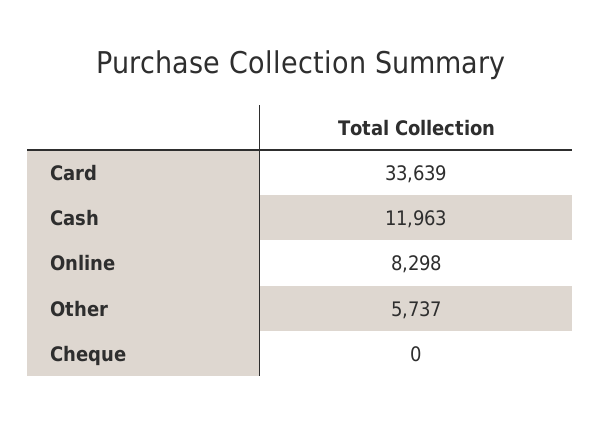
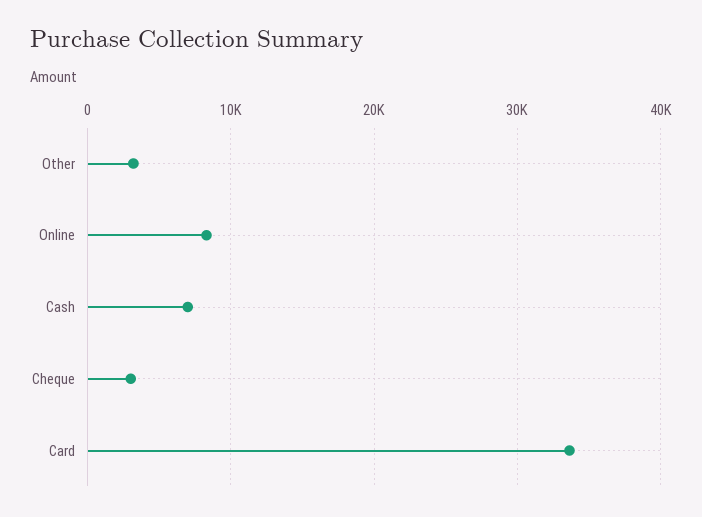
Cash: 11963 -> 7000
Other: 5737 -> 3000
Cheque: 0 -> 3000

